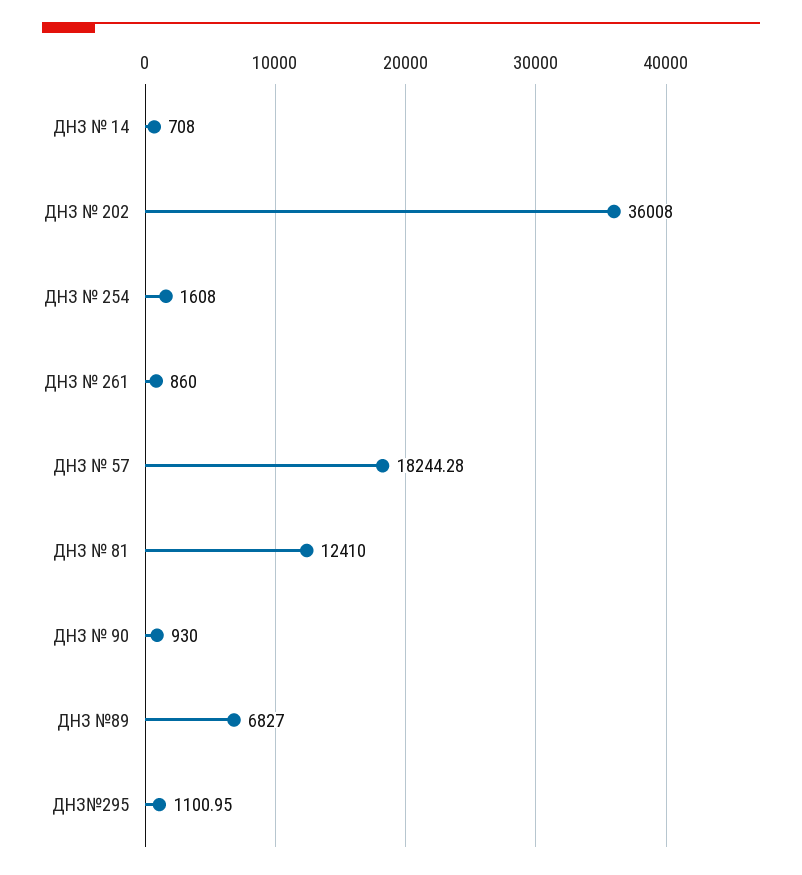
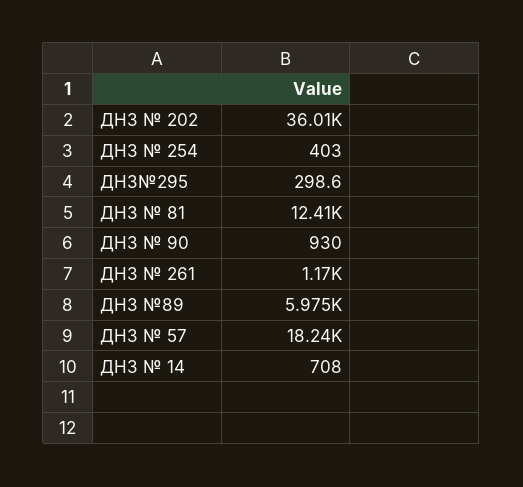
ДНЗ № 254: 1608 -> 403
ДНЗ № 261: 860 -> 1170
ДНЗ №89: 6827 -> 5975
ДНЗ№295: 1100.95 -> 298.6

